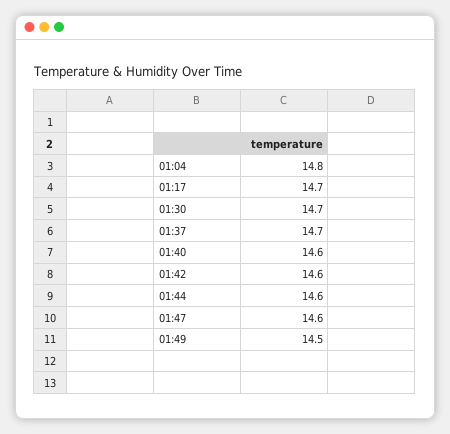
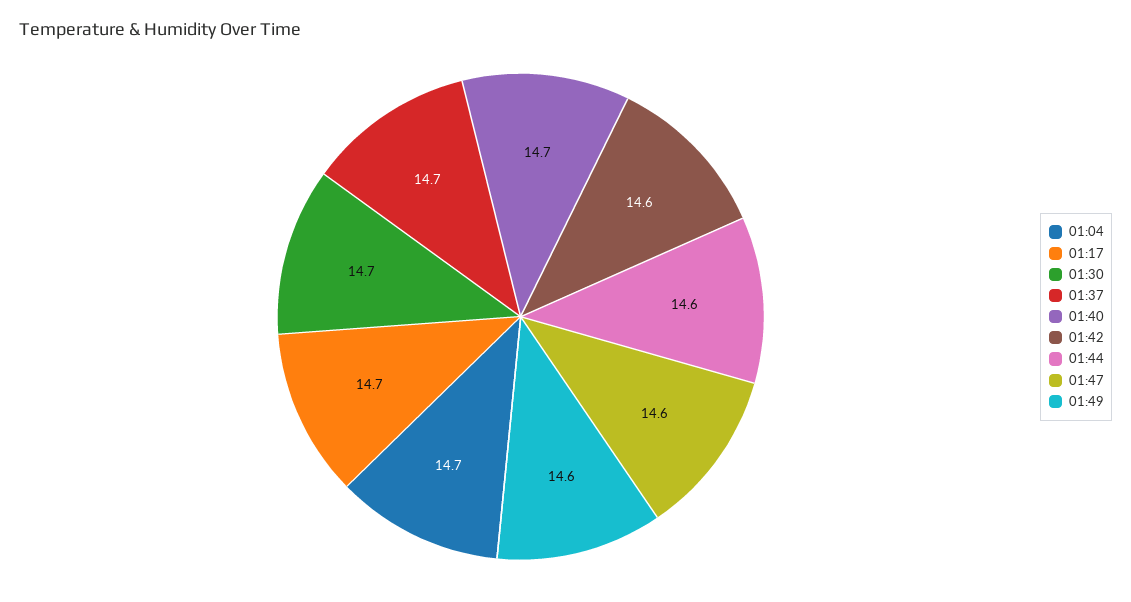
01:04: 14.8 -> 14.7
01:40: 14.6 -> 14.7
01:49: 14.5 -> 14.6

